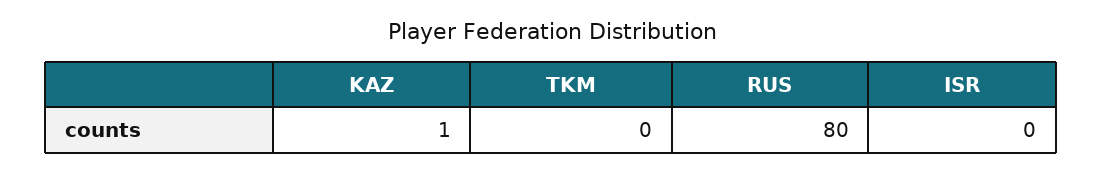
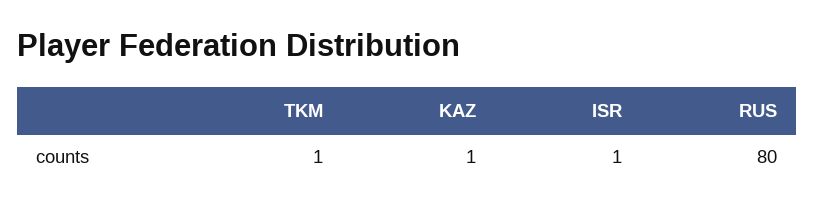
TKM: 0 -> 1
ISR: 0 -> 1

